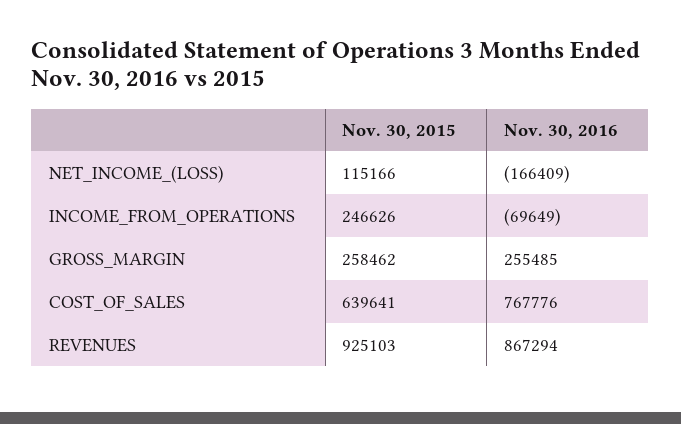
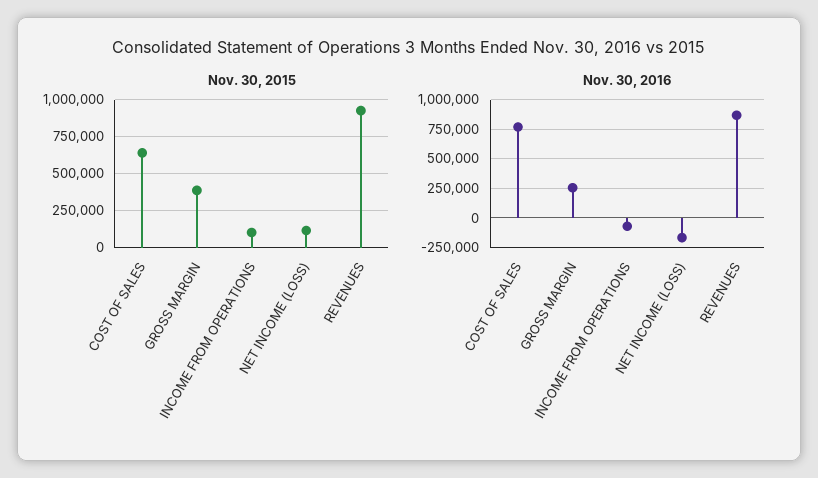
Nov. 30, 2015, INCOME_FROM_OPERATIONS: 246626 -> 100000
Nov. 30, 2015, GROSS_MARGIN: 258462 -> 400000

